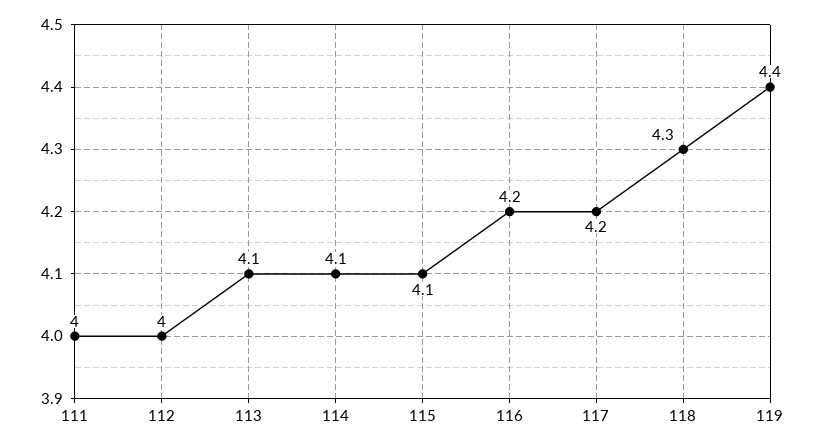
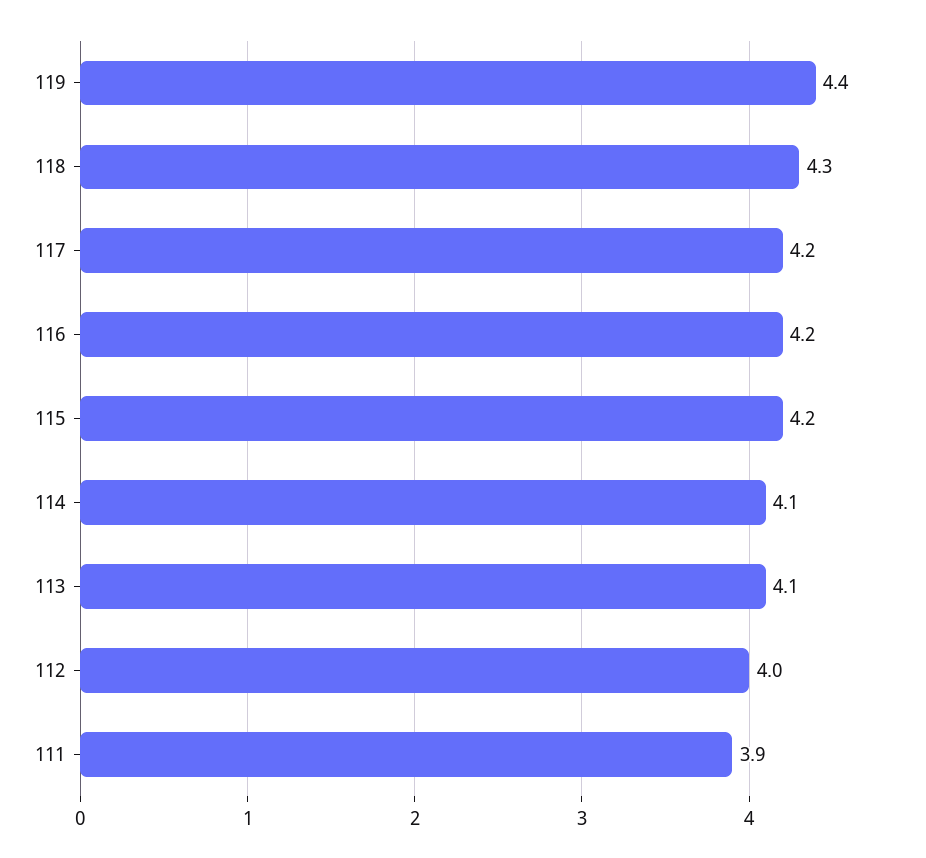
111: 4 -> 3.9
115: 4.1 -> 4.2

